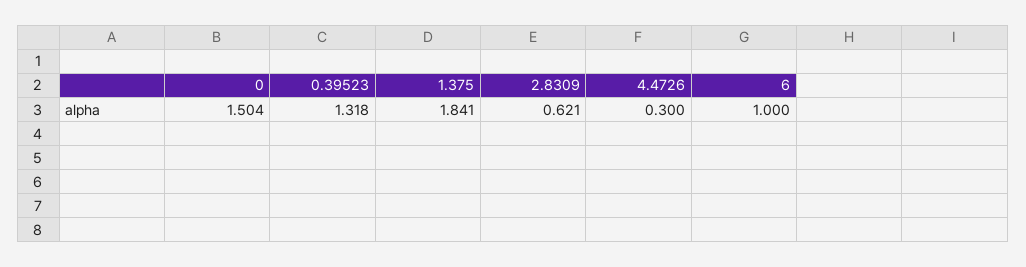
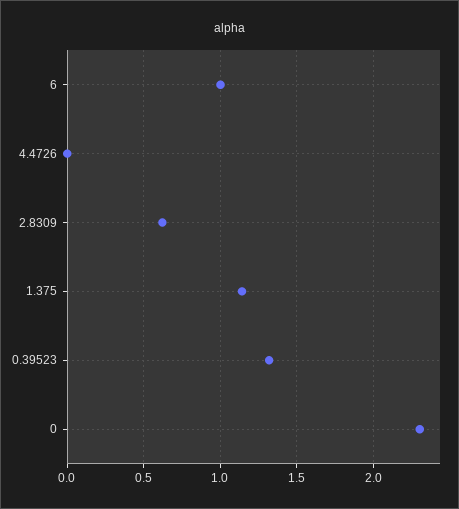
0: 1.504 -> 2.3
1.375: 1.841 -> 1.15
4.4726: 0.3 -> 0

